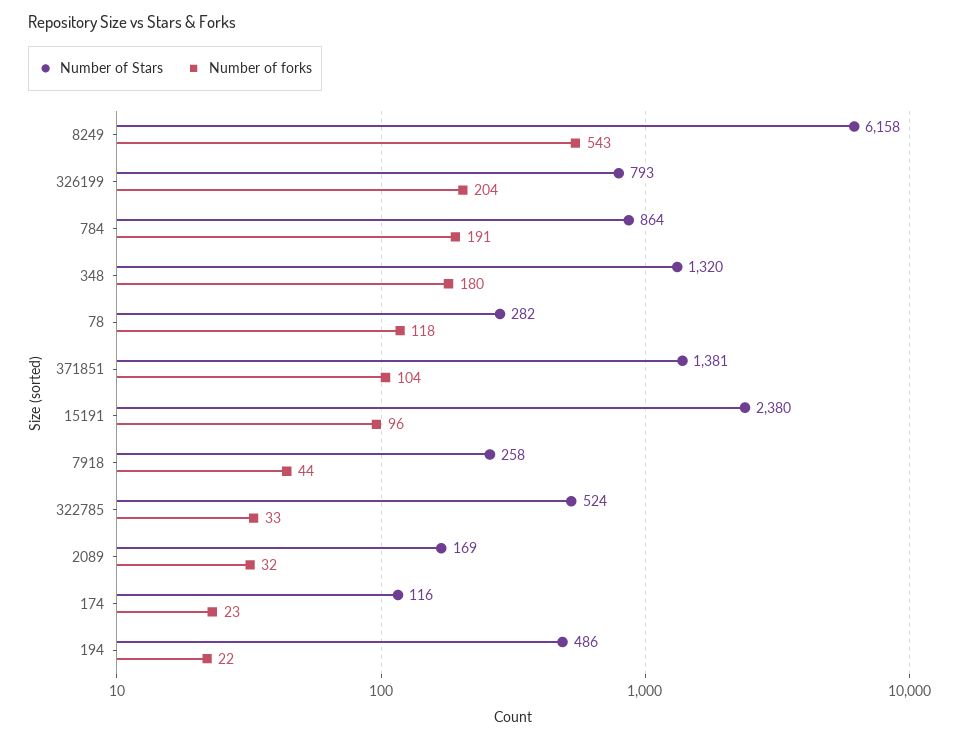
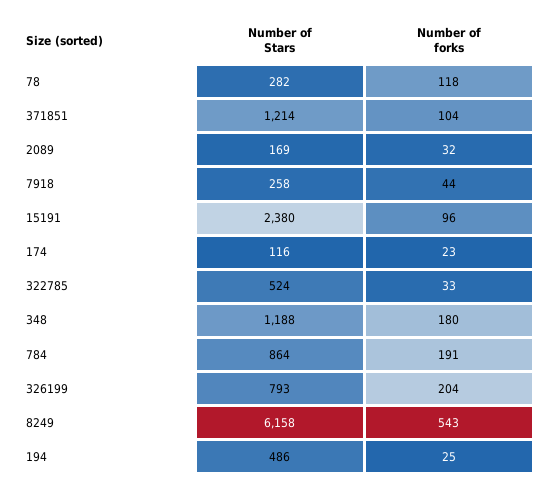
Number of Stars, 348: 1320 -> 1188
Number of Stars, 371851: 1381 -> 1214
Number of forks, 194: 22 -> 25

